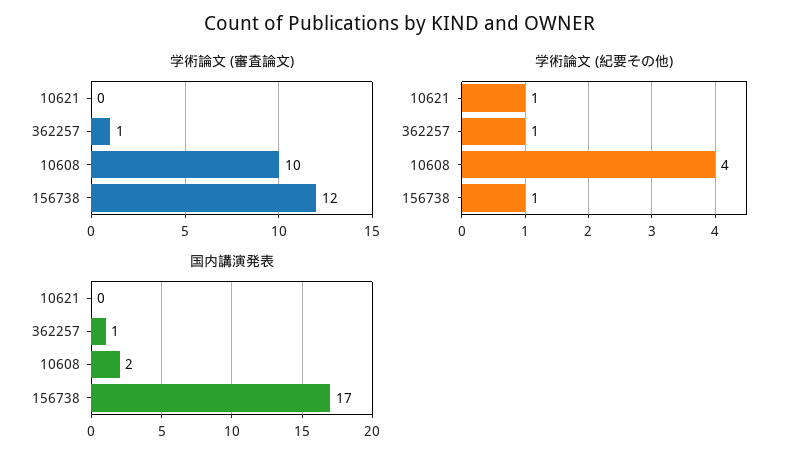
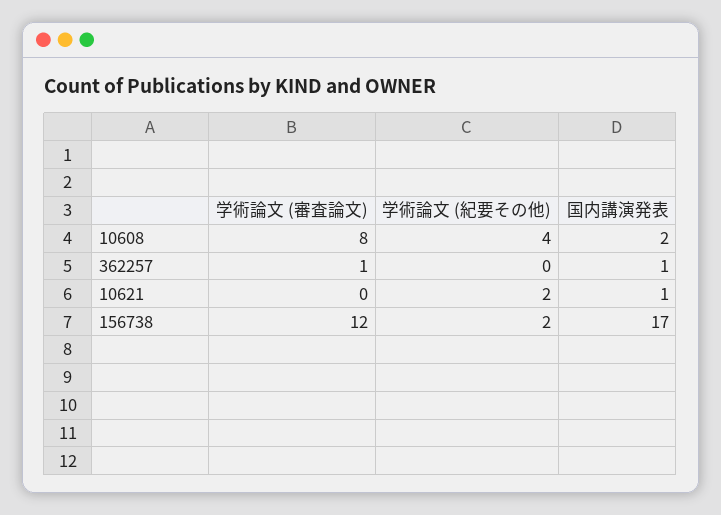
学術論文 (審査論文), 10608: 10 -> 8
学術論文 (紀要その他), 10621: 1 -> 2
学術論文 (紀要その他), 362257: 1 -> 0
学術論文 (紀要その他), 156738: 1 -> 2
国内講演発表, 10621: 0 -> 1

